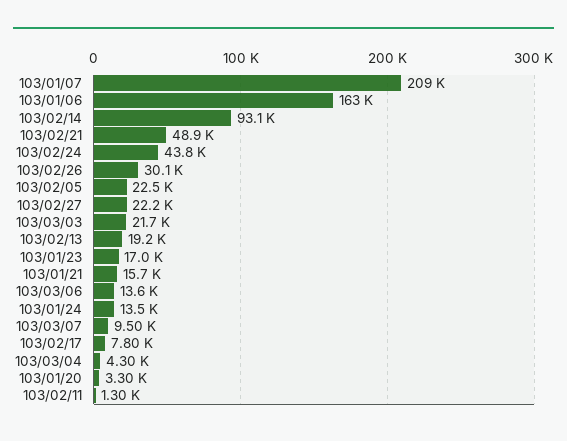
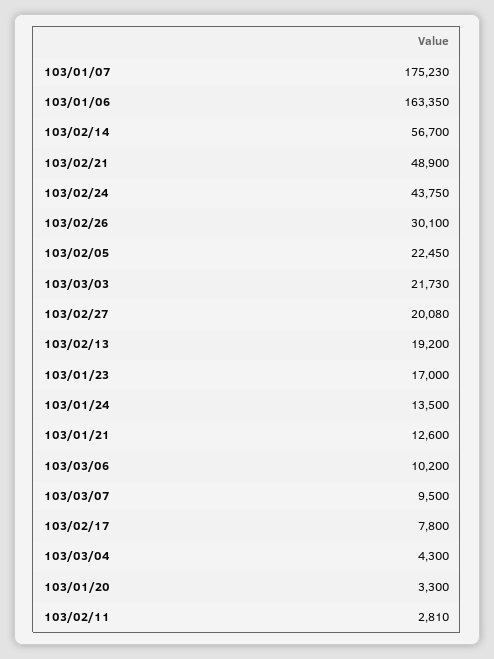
103/01/07: 209000 -> 175230
103/02/14: 93100 -> 56700
103/02/27: 22200 -> 20080
103/01/21: 15700 -> 12600
103/03/06: 13600 -> 10200
103/02/11: 1300 -> 2810

